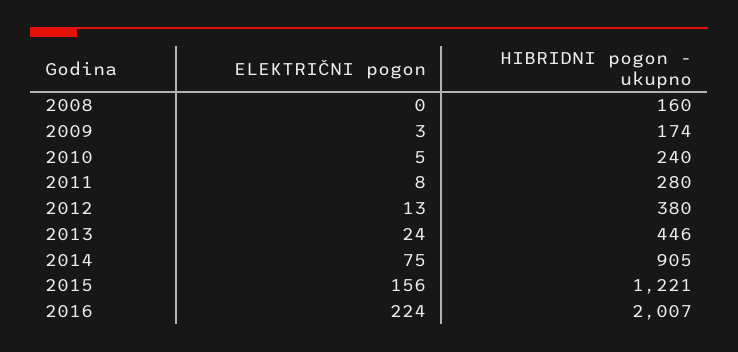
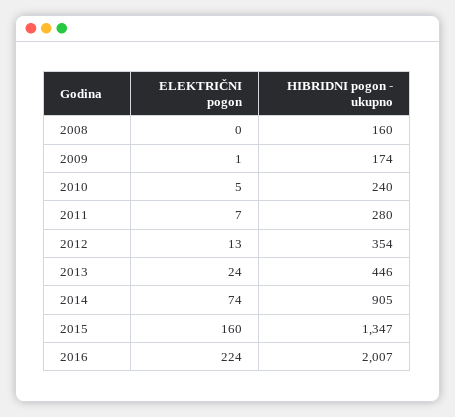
ELEKTRIČNI pogon, 2009: 3 -> 1
ELEKTRIČNI pogon, 2011: 8 -> 7
HIBRIDNI pogon - ukupno, 2012: 380 -> 354
ELEKTRIČNI pogon, 2014: 75 -> 74
ELEKTRIČNI pogon, 2015: 156 -> 160
HIBRIDNI pogon - ukupno, 2015: 1221 -> 1347

